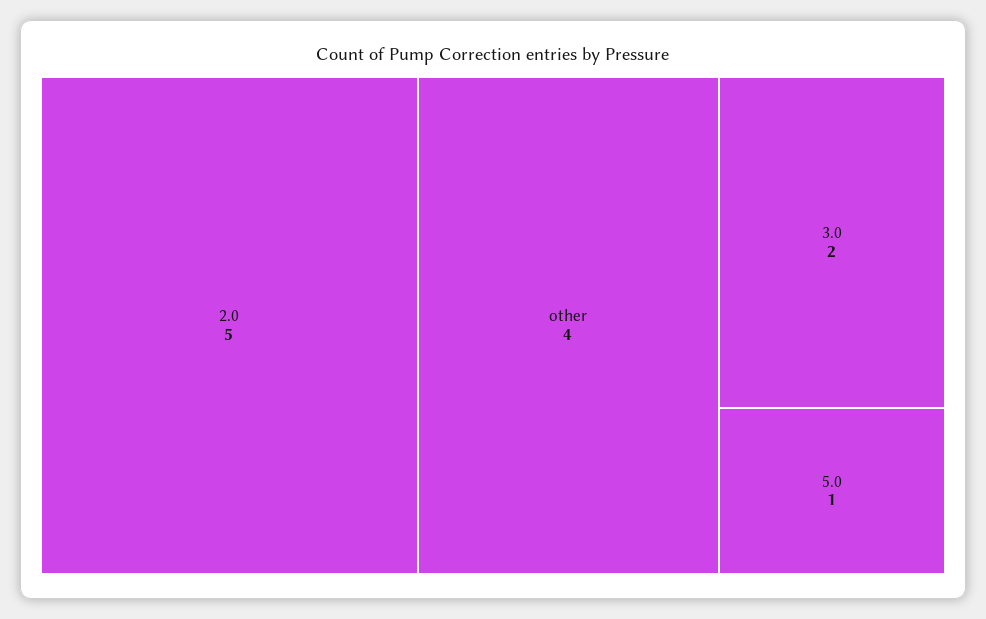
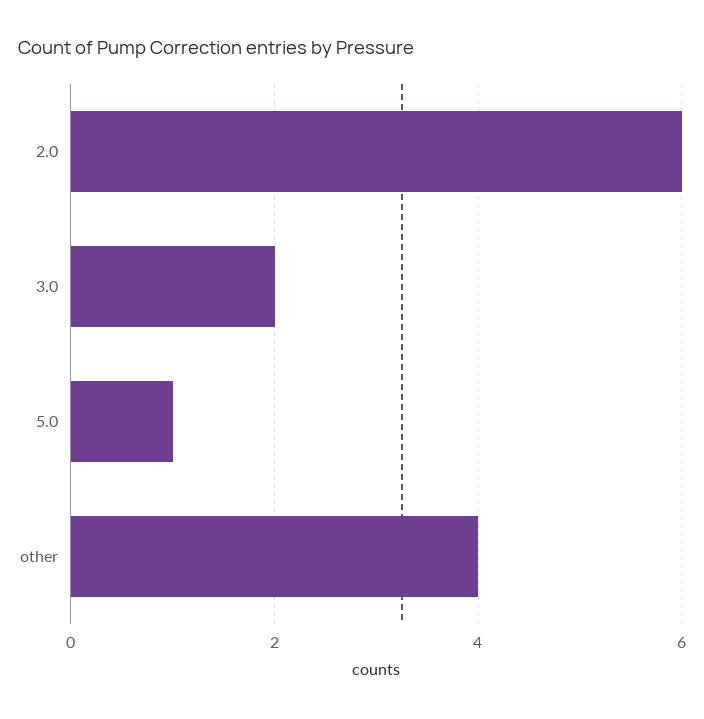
2.0: 5 -> 6

